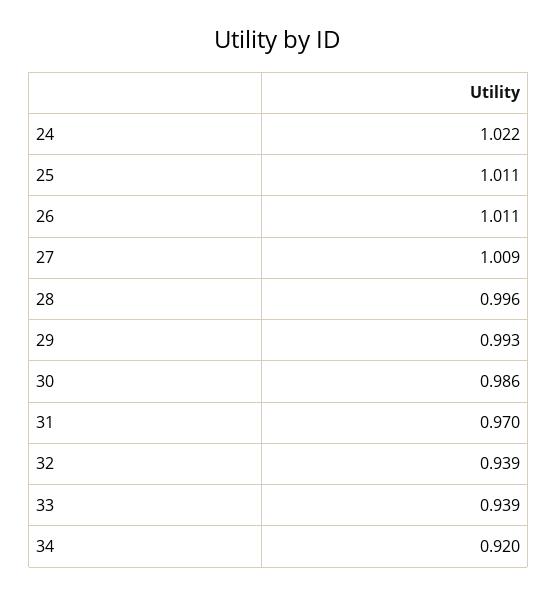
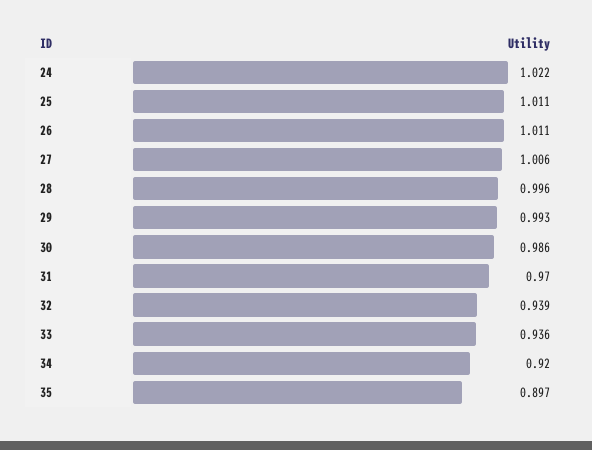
27: 1.009 -> 1.006
33: 0.939 -> 0.936
35: none -> 0.897

